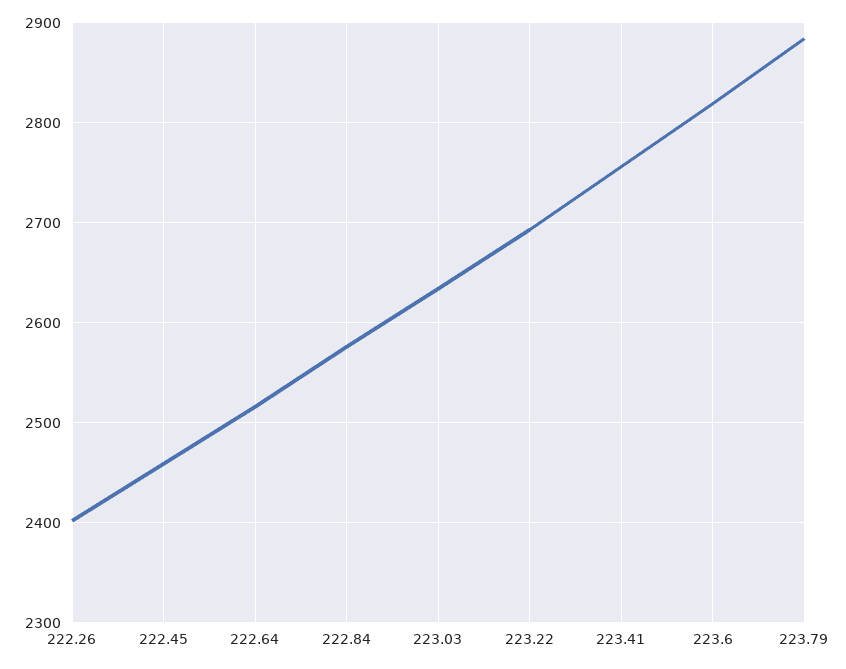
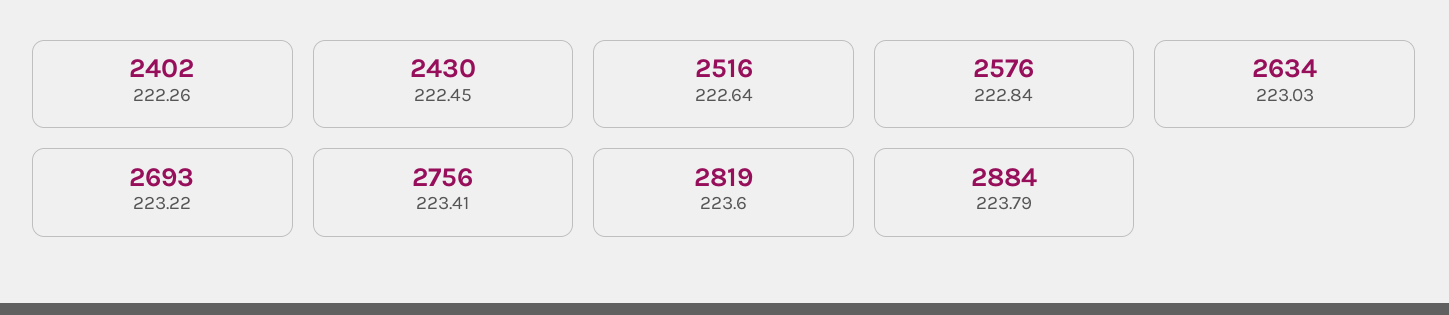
222.45: 2460 -> 2430

